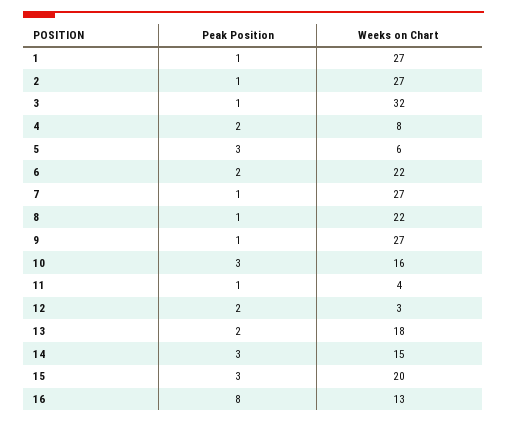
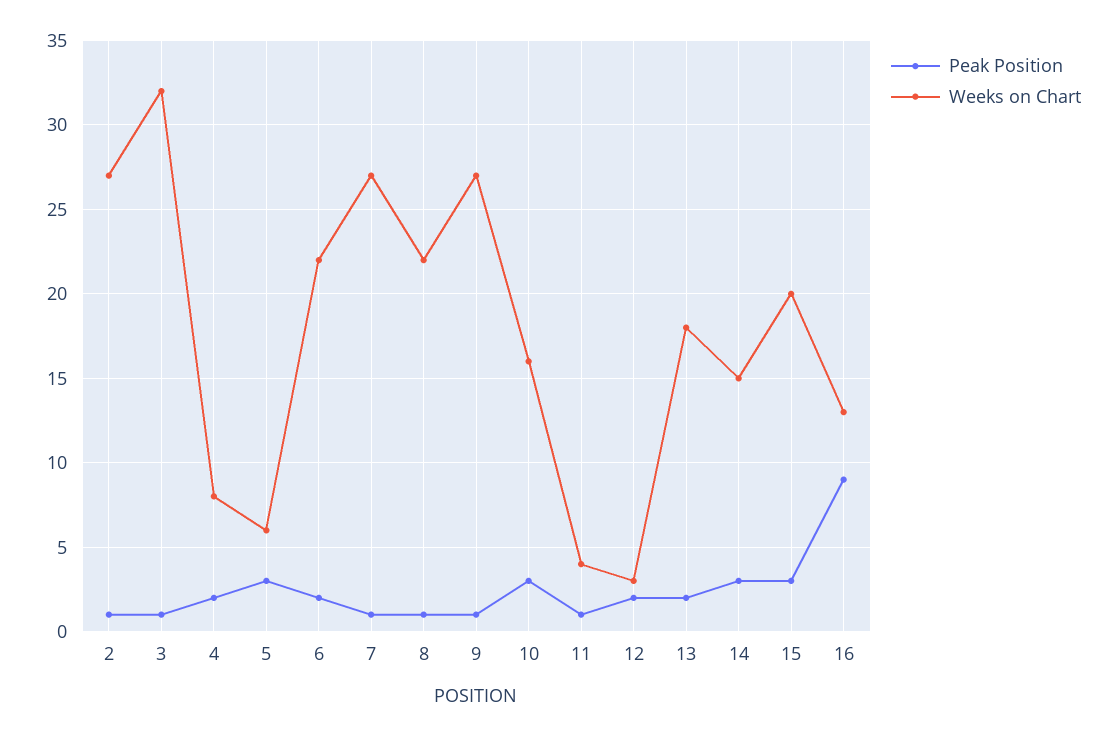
Peak Position, 1: 1 -> none
Weeks on Chart, 1: 27 -> none
Peak Position, 16: 8 -> 9

